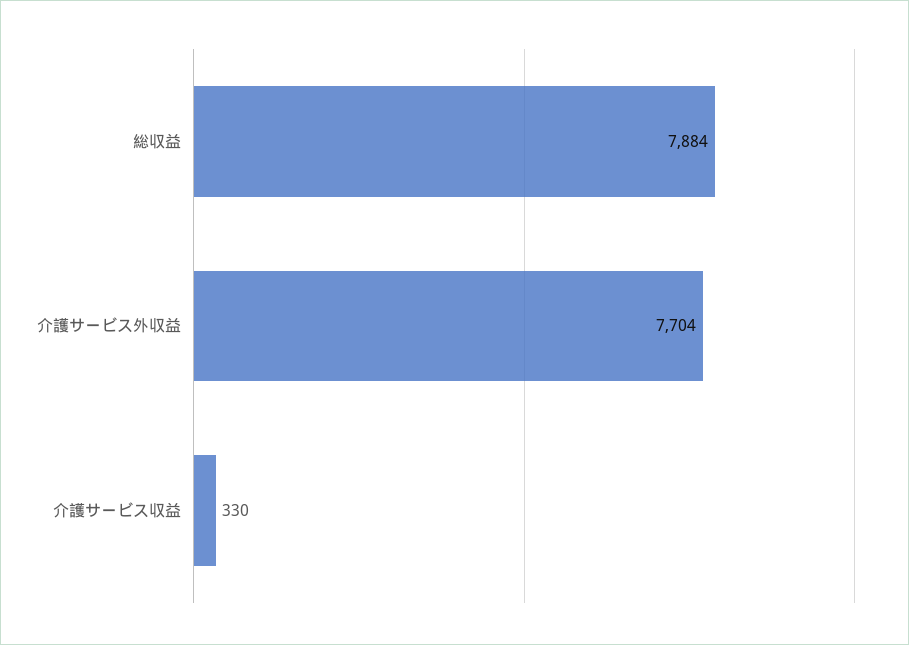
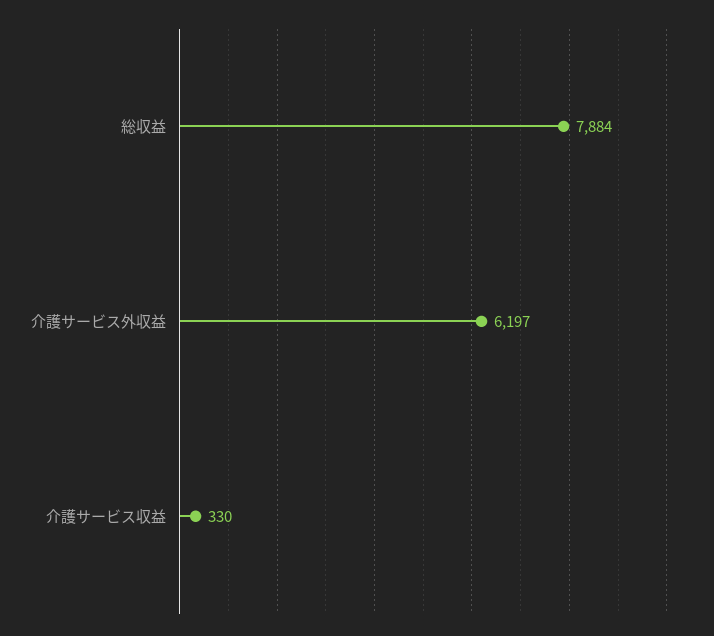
介護サービス外収益: 7704 -> 6197

